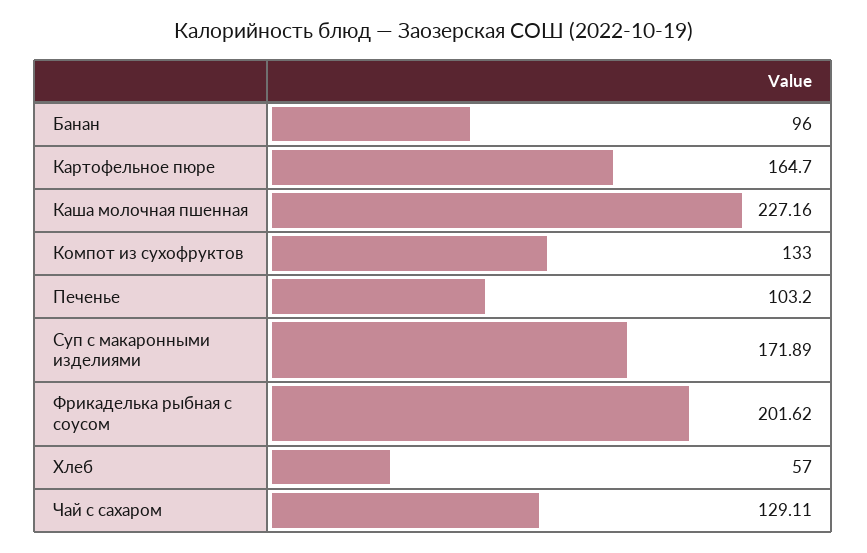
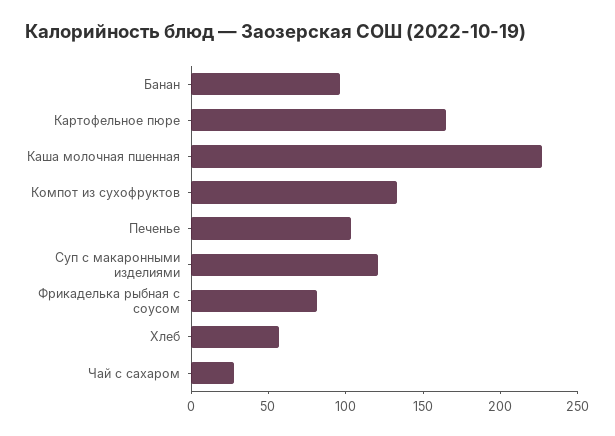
Суп с макаронными изделиями: 171.89 -> 120
Фрикаделька рыбная с соусом: 201.62 -> 80
Чай с сахаром: 129.11 -> 30

